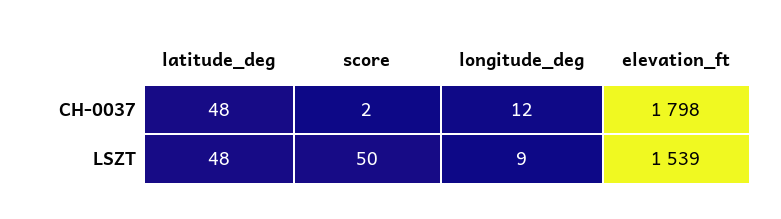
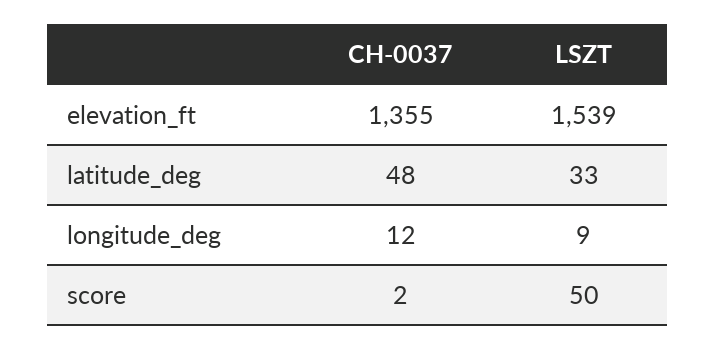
elevation_ft, CH-0037: 1798 -> 1355
latitude_deg, LSZT: 48 -> 33

